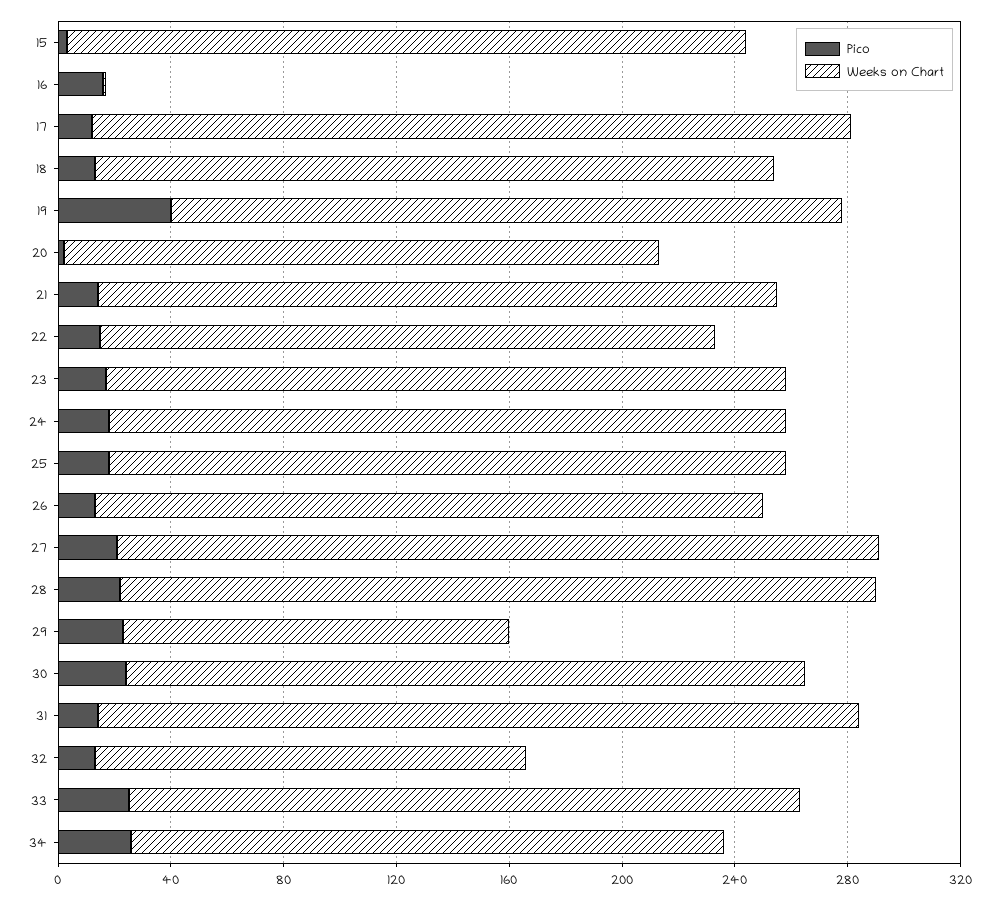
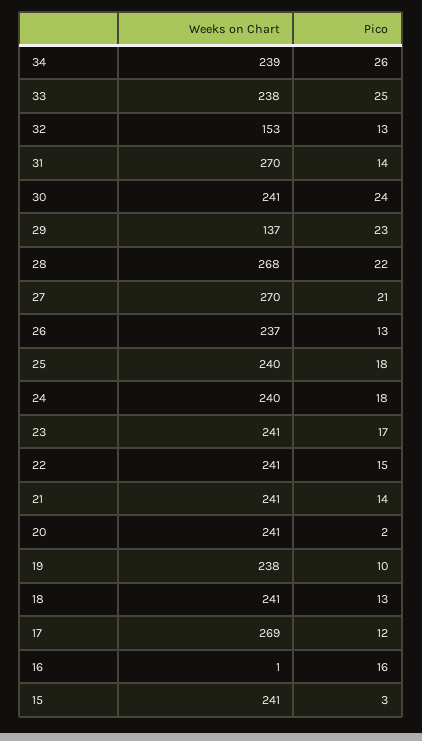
Pico, 19: 40 -> 10
Weeks on Chart, 20: 210 -> 241
Weeks on Chart, 22: 220 -> 241
Weeks on Chart, 34: 210 -> 239

